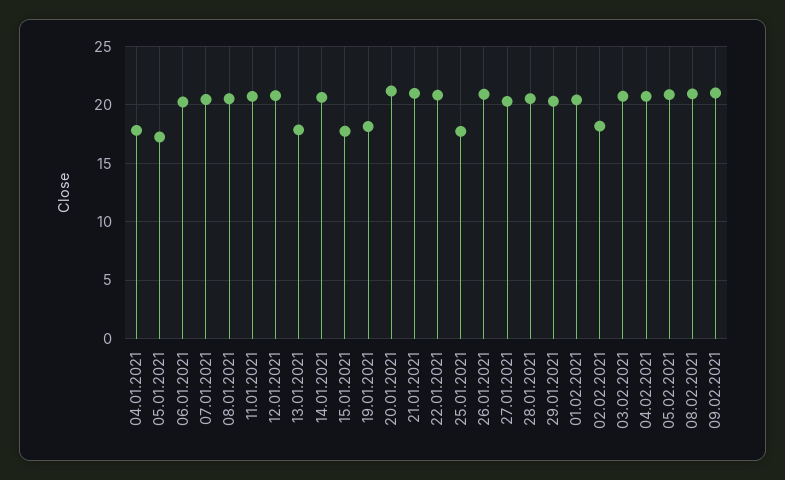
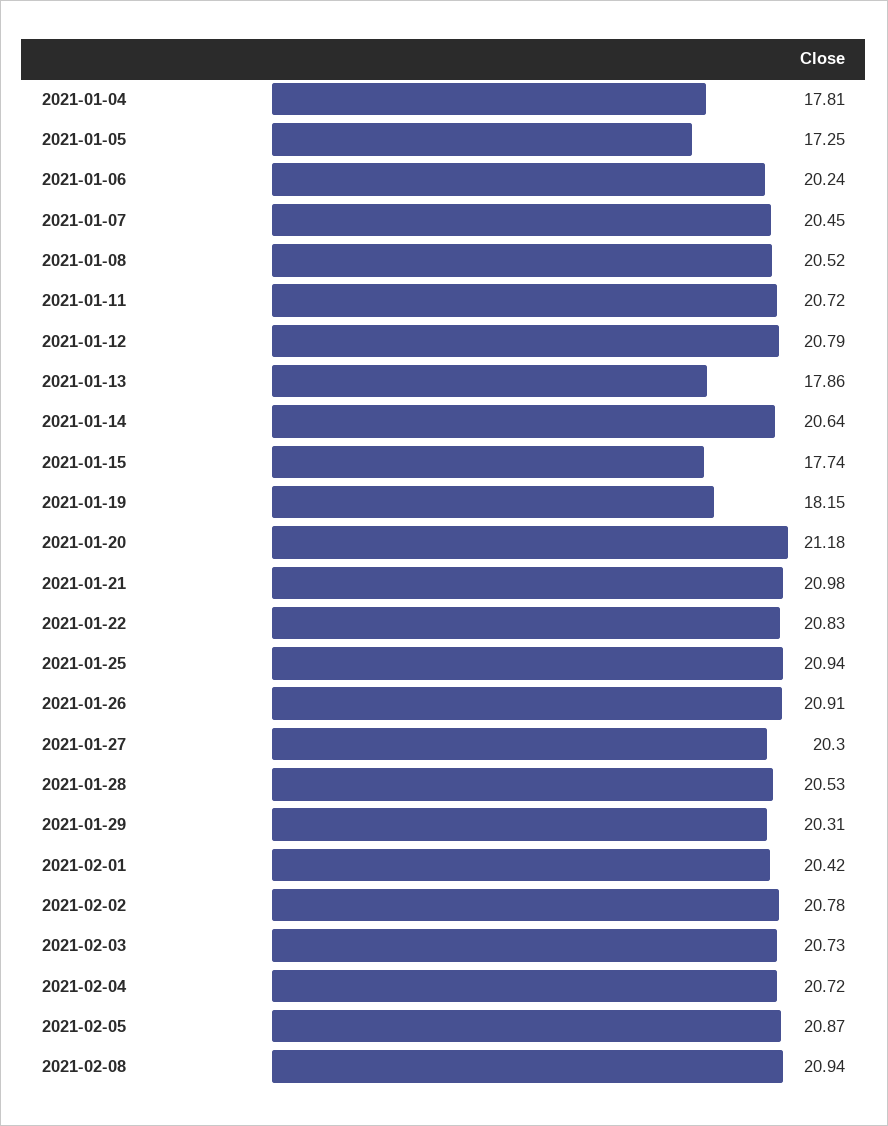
25.01.2021: 18 -> 20.94
02.02.2021: 18 -> 20.78
09.02.2021: 21 -> none

